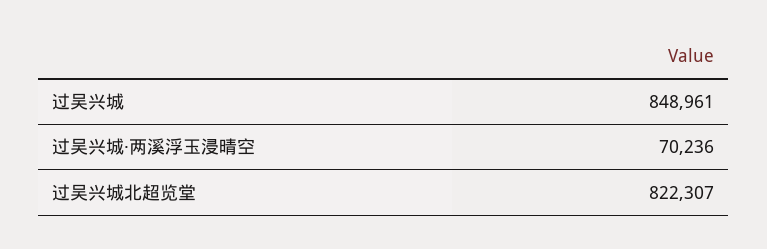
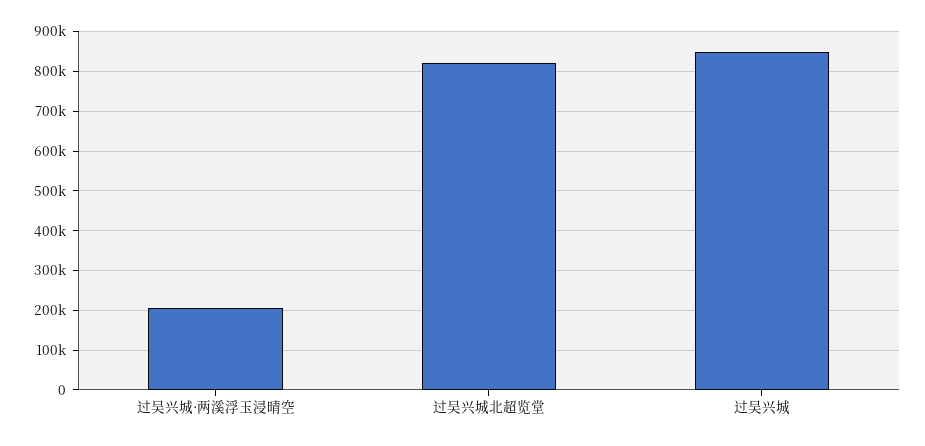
过吴兴城·两溪浮玉浸晴空: 70236 -> 200000

